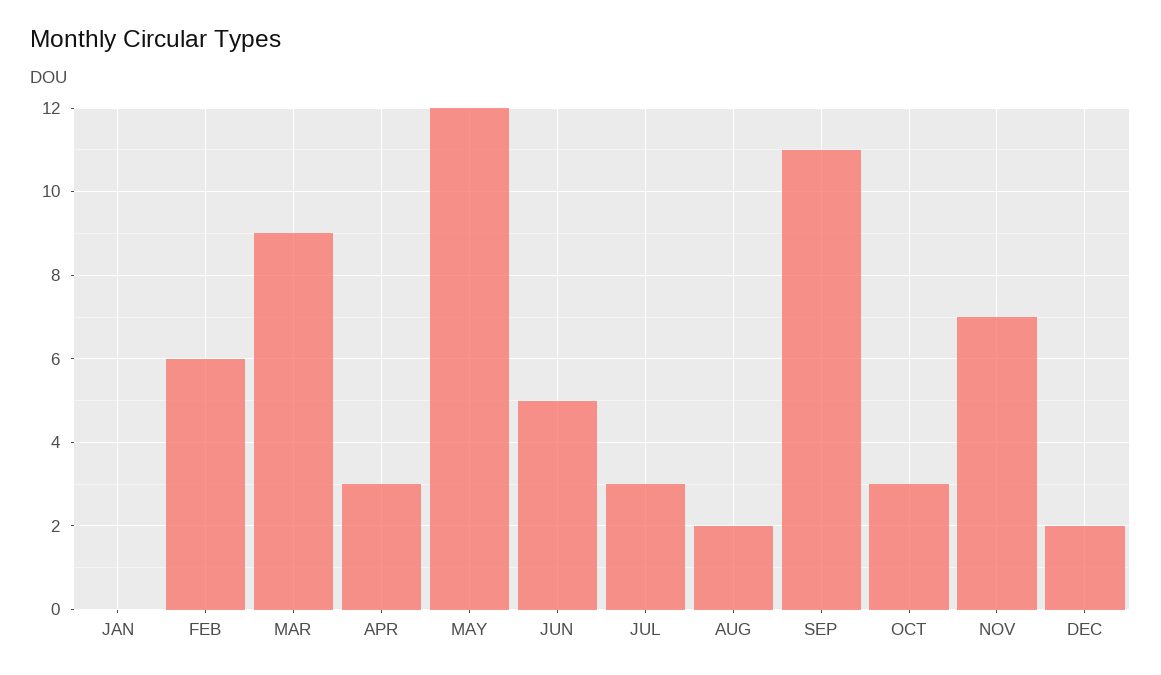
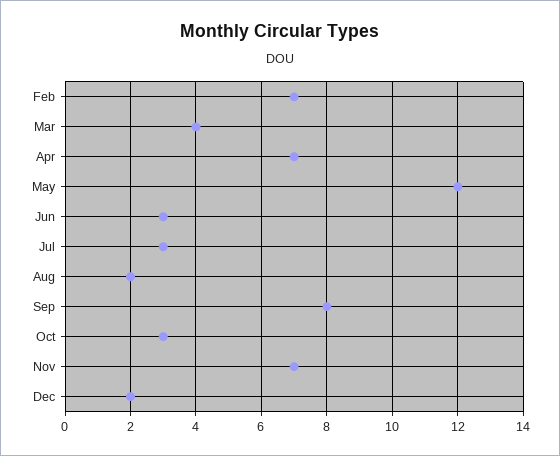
JAN: 0 -> none
FEB: 6 -> 7
MAR: 9 -> 4
APR: 3 -> 7
JUN: 5 -> 3
SEP: 11 -> 8

